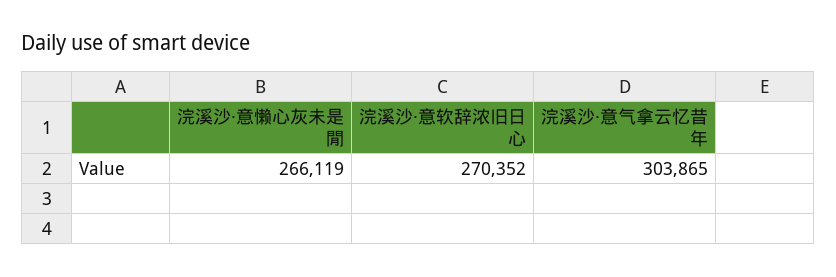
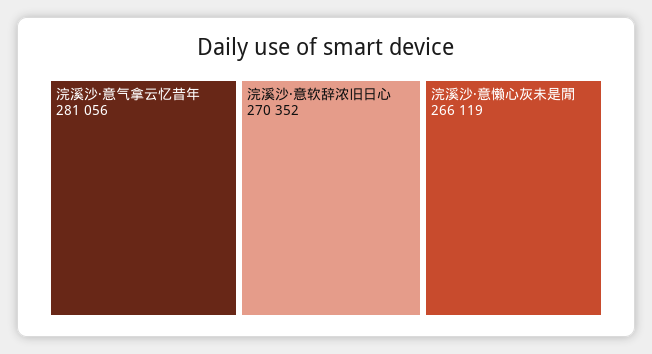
浣溪沙·意气拿云忆昔年: 303865 -> 281056

